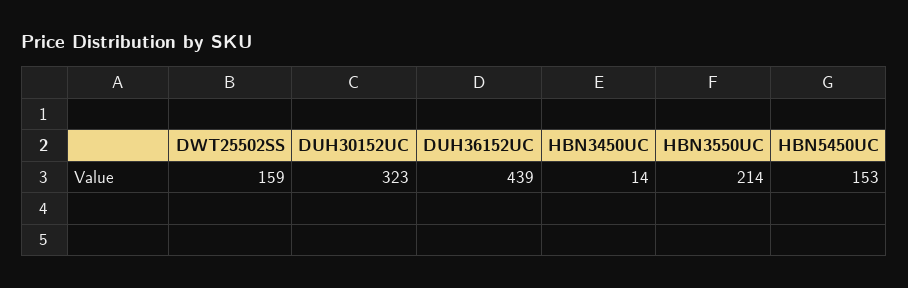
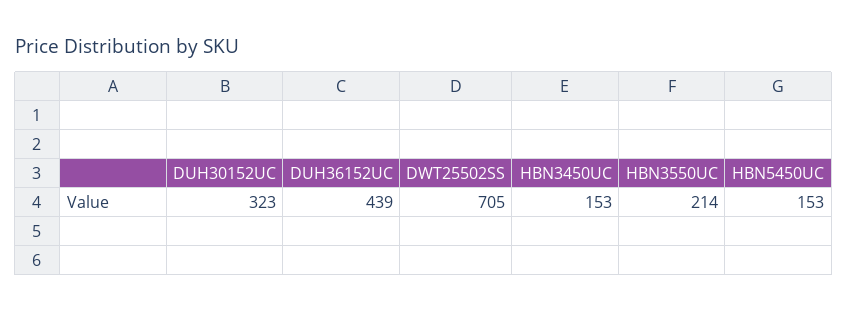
DWT25502SS: 159 -> 705
HBN3450UC: 14 -> 153

